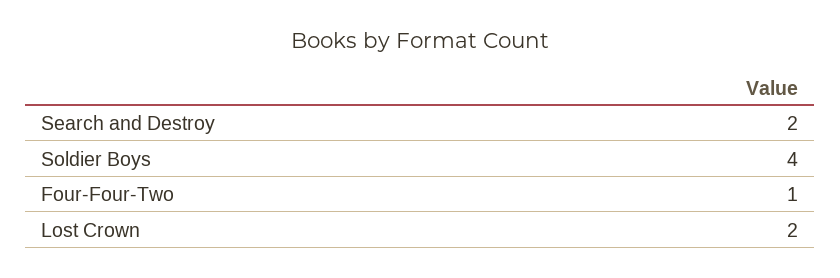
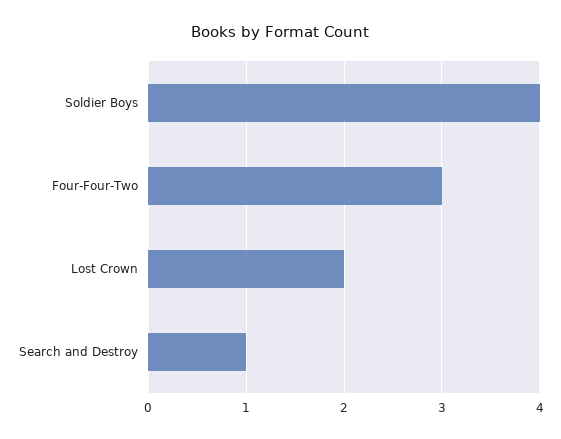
Search and Destroy: 2 -> 1
Four-Four-Two: 1 -> 3

